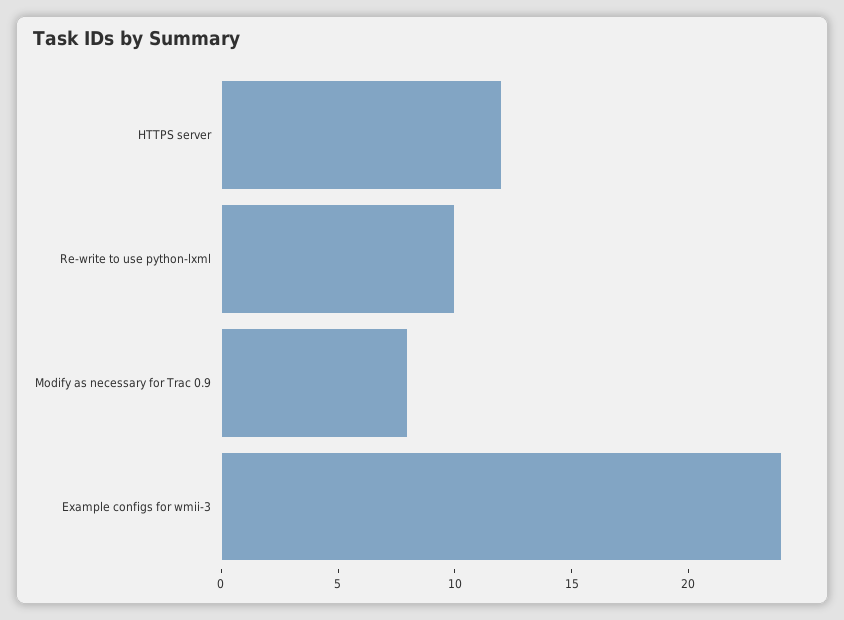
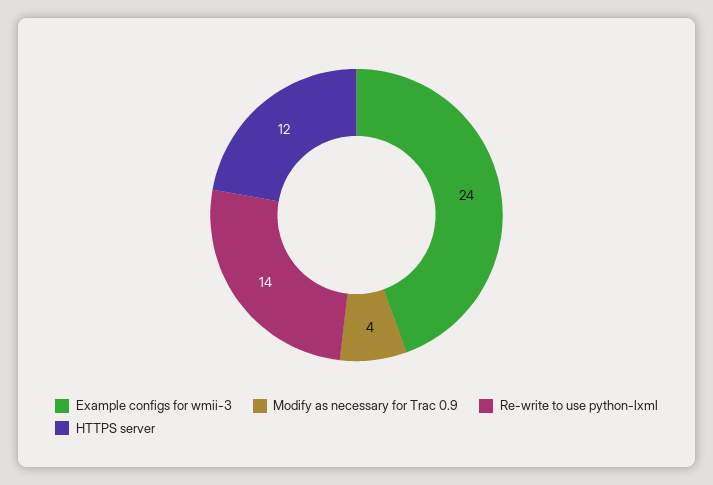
Re-write to use python-lxml: 10 -> 14
Modify as necessary for Trac 0.9: 8 -> 4

